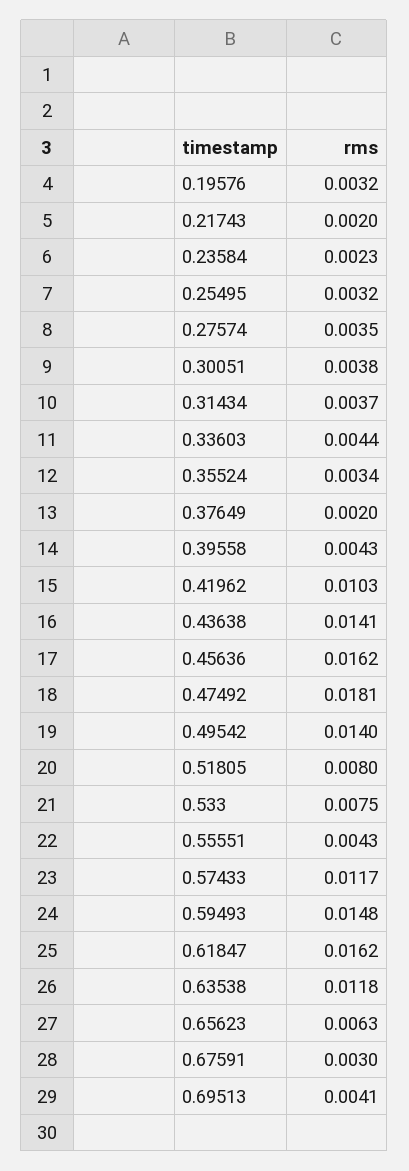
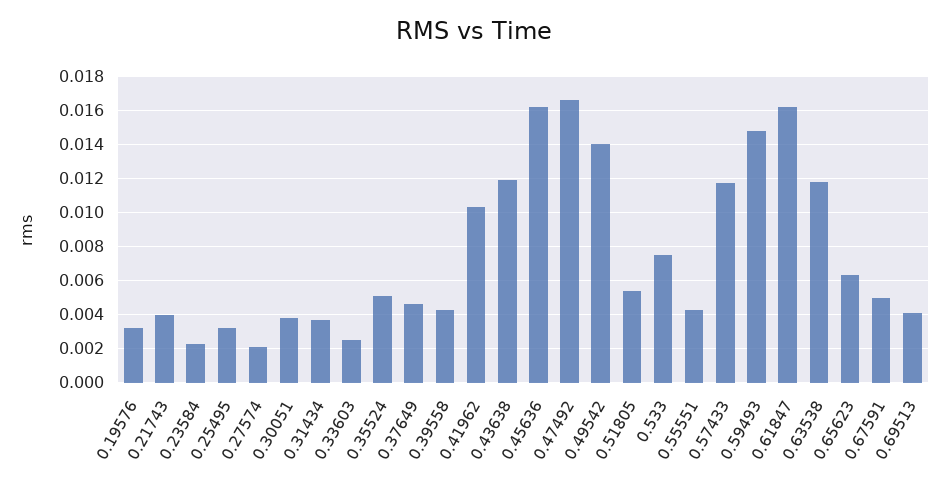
0.21743: 0.002 -> 0.004
0.27574: 0.0035 -> 0.002
0.33603: 0.0044 -> 0.0025
0.35524: 0.0034 -> 0.005
0.37649: 0.002 -> 0.0045
0.43638: 0.0141 -> 0.012
0.47492: 0.0181 -> 0.0165
0.51805: 0.008 -> 0.0055
0.67591: 0.003 -> 0.005

